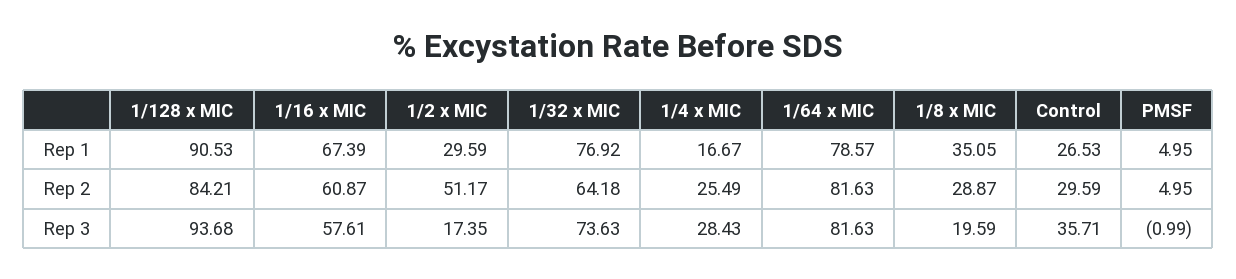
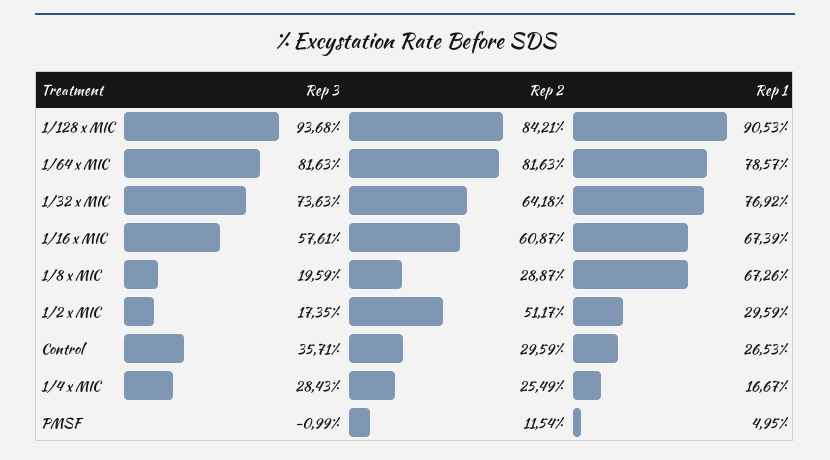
1/8 x MIC, Rep 1: 35.05 -> 67.26
PMSF, Rep 2: 4.95 -> 11.54

